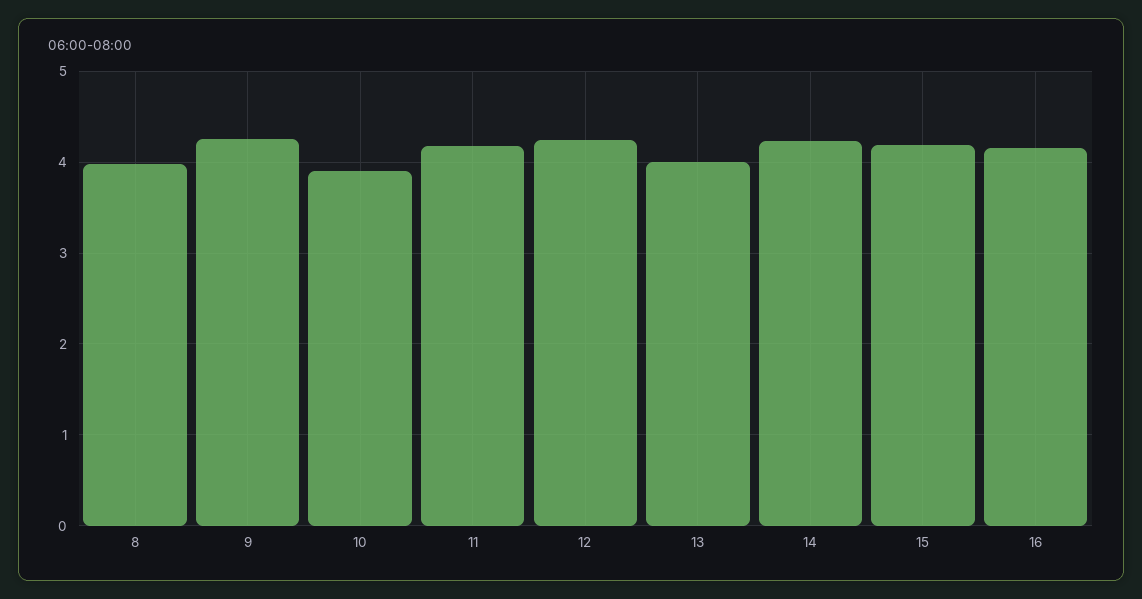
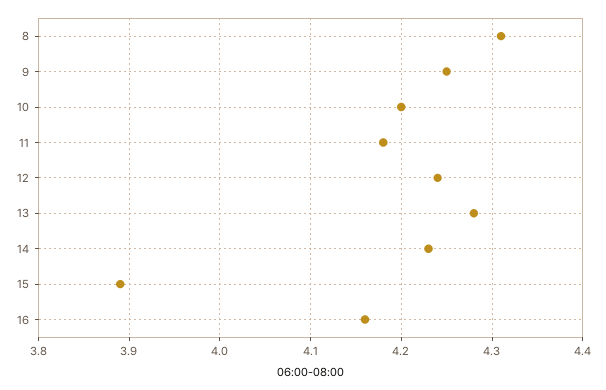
8: 4 -> 4.31
10: 3.9 -> 4.2
13: 4 -> 4.28
15: 4.2 -> 3.89

